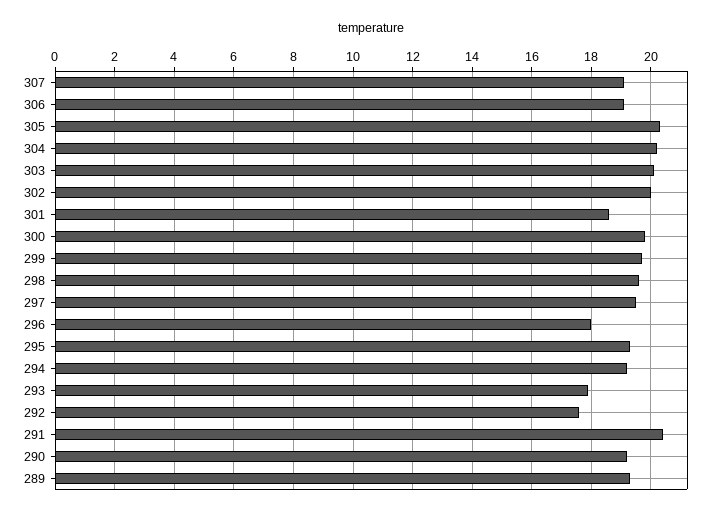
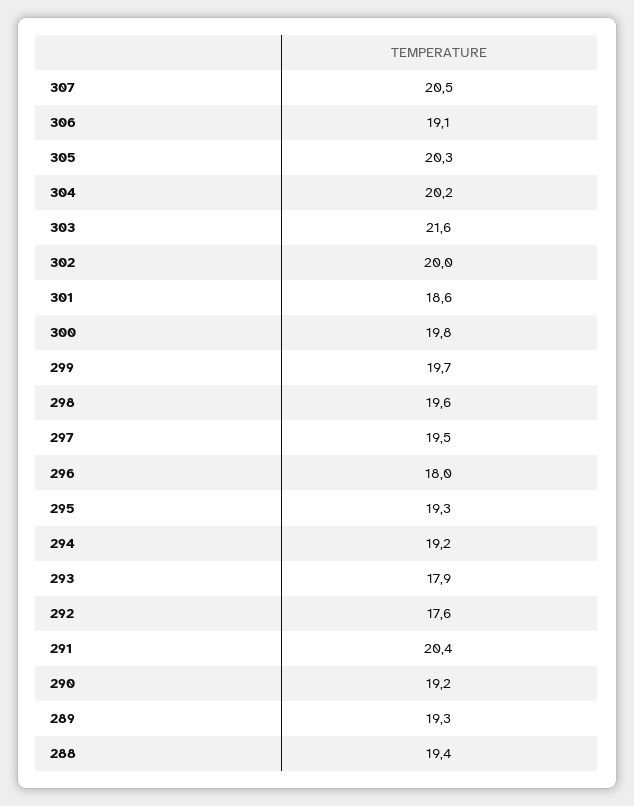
307: 19 -> 20.5
303: 20 -> 21.6
288: none -> 19.4

